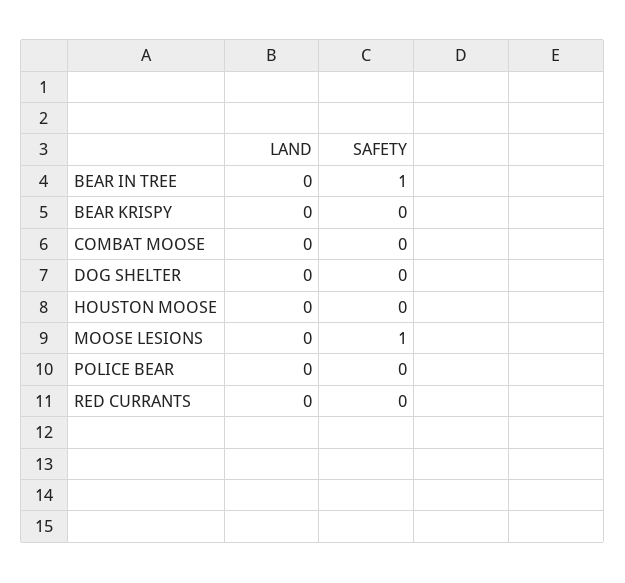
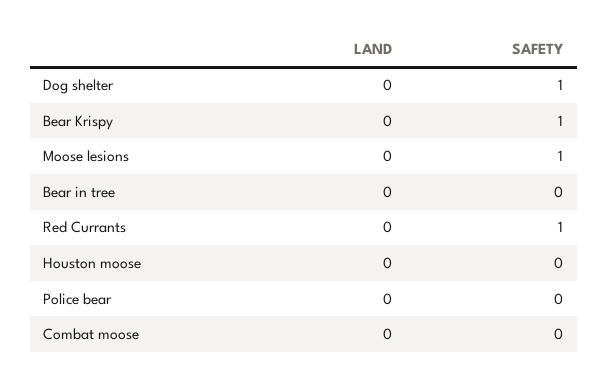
SAFETY, BEAR IN TREE: 1 -> 0
SAFETY, BEAR KRISPY: 0 -> 1
SAFETY, DOG SHELTER: 0 -> 1
SAFETY, RED CURRANTS: 0 -> 1

